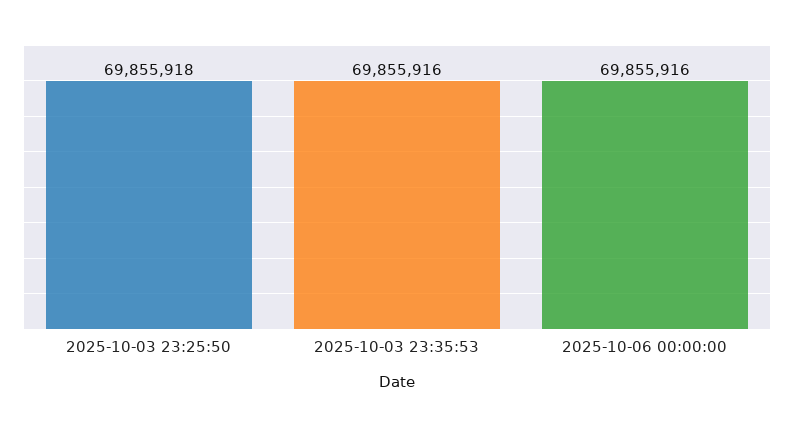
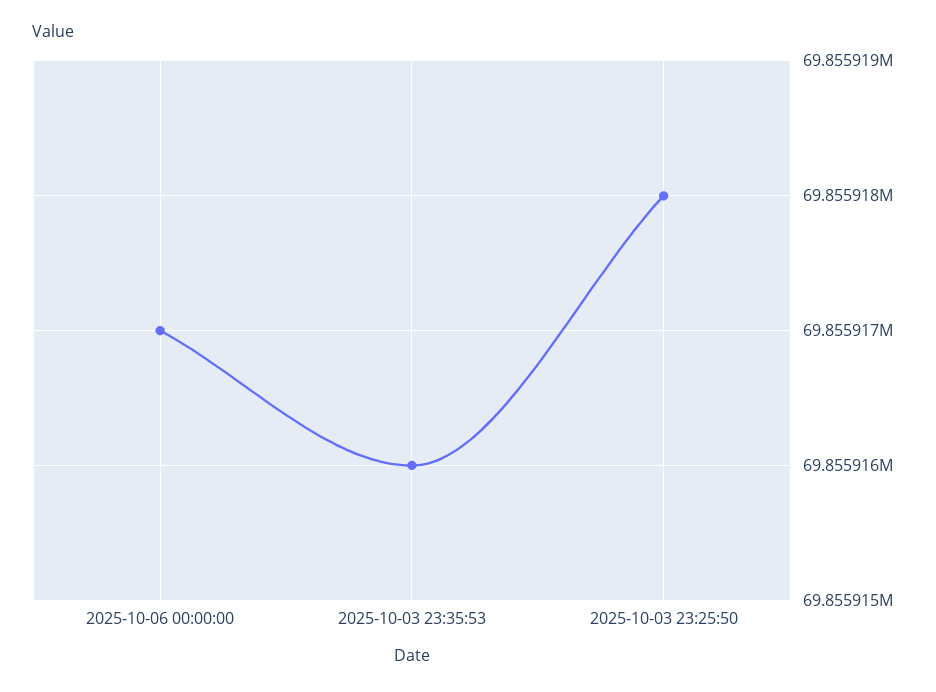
2025-10-06 00:00:00: 69855916 -> 69855917

